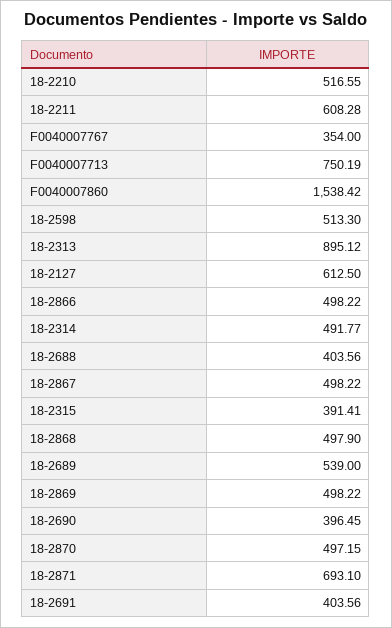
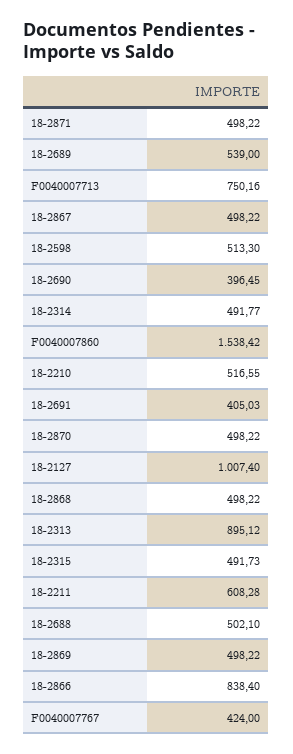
F0040007767: 354 -> 424
F0040007713: 750.19 -> 750.16
18-2127: 612.5 -> 1007.4
18-2866: 498.22 -> 838.4
18-2688: 403.56 -> 502.1
18-2315: 391.41 -> 491.73
18-2868: 497.9 -> 498.22
18-2870: 497.15 -> 498.22
18-2871: 693.1 -> 498.22
18-2691: 403.56 -> 405.03

